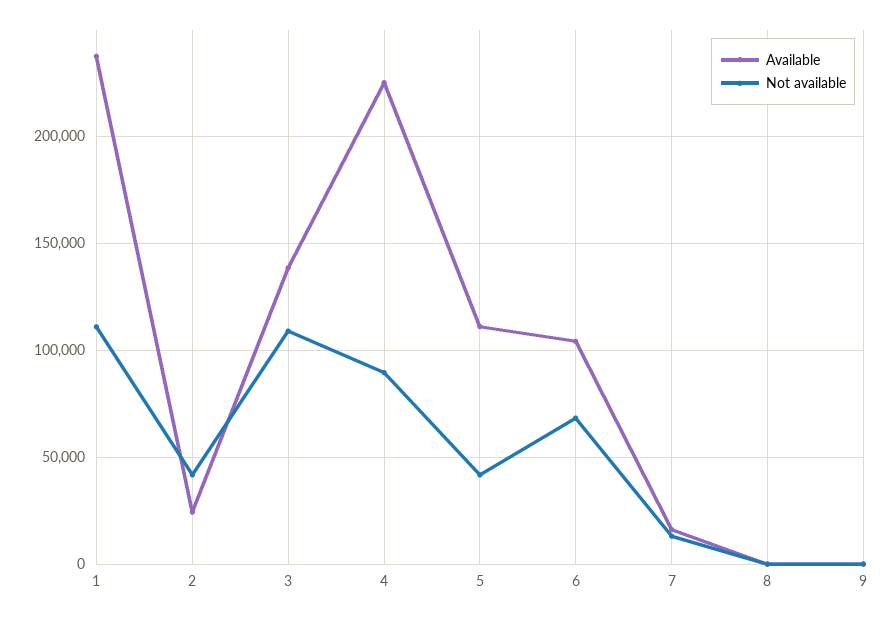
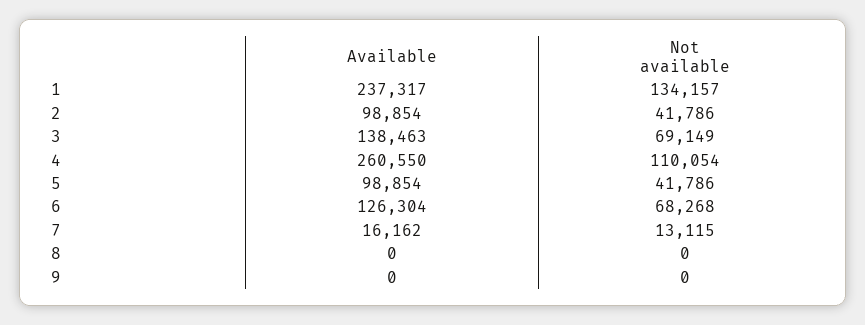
Not available, 1: 110000 -> 134157
Available, 2: 25000 -> 98854
Not available, 3: 110000 -> 69149
Available, 4: 225000 -> 260550
Not available, 4: 90000 -> 110054
Available, 5: 110000 -> 98854
Available, 6: 105000 -> 126304

